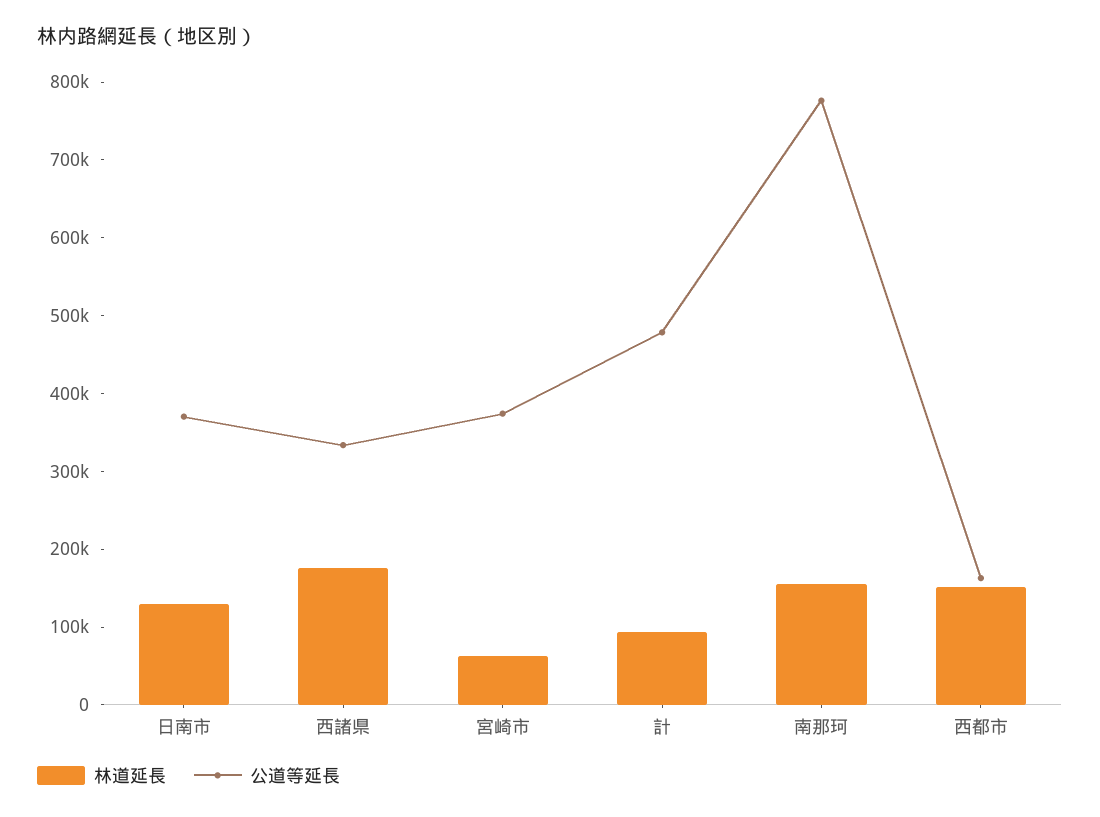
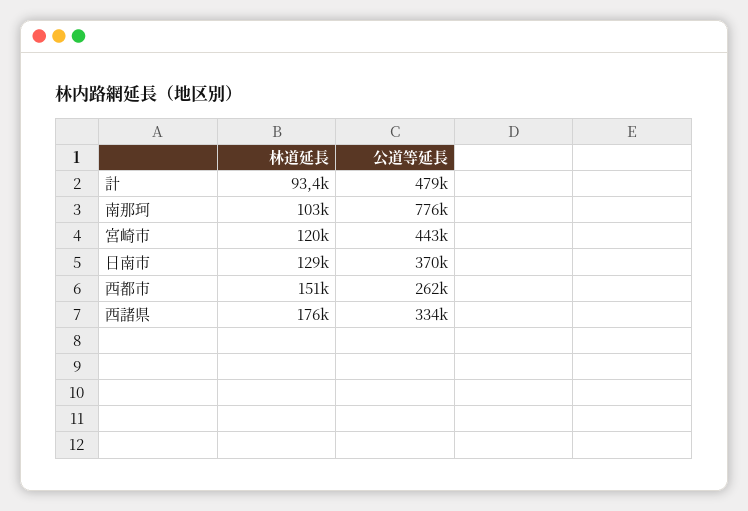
林道延長, 宮崎市: 60000 -> 120000
公道等延長, 宮崎市: 380000 -> 443000
林道延長, 南那珂: 160000 -> 103000
公道等延長, 西都市: 160000 -> 262000

